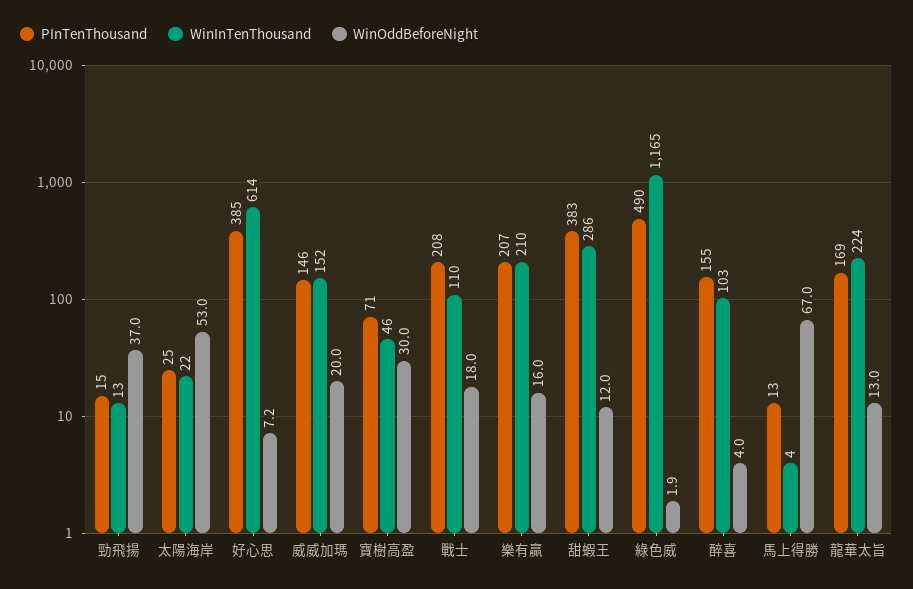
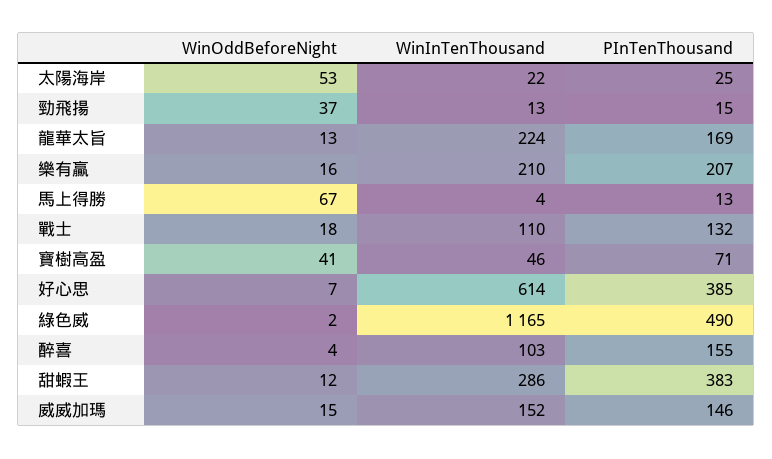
WinOddBeforeNight, 威威加瑪: 20 -> 15
WinOddBeforeNight, 寶樹高盈: 30 -> 41
PInTenThousand, 戰士: 208 -> 132

